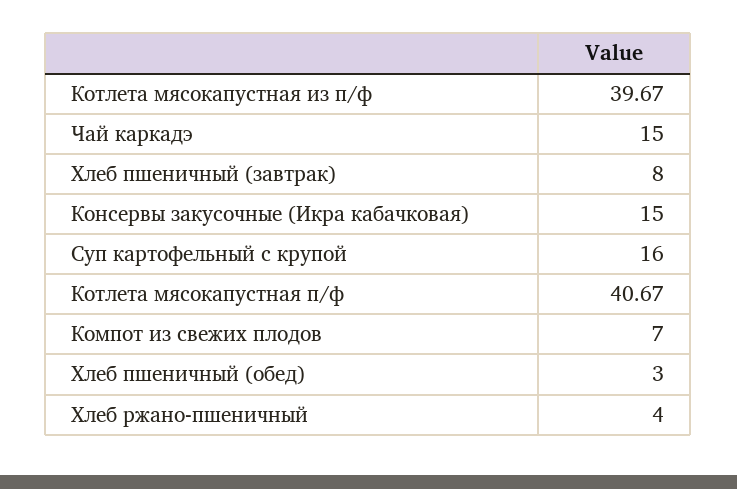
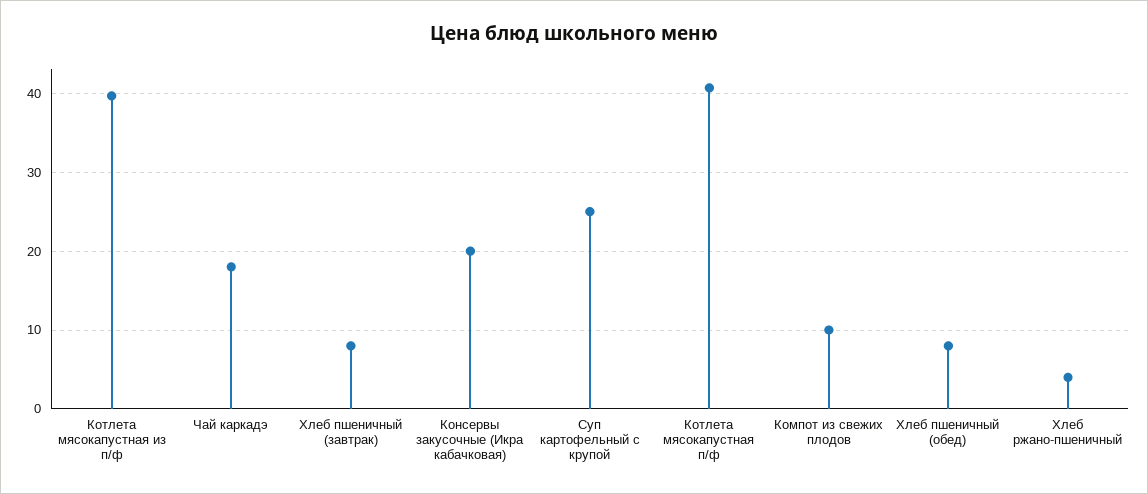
Чай каркадэ: 15 -> 18
Консервы закусочные (Икра кабачковая): 15 -> 20
Суп картофельный с крупой: 16 -> 25
Компот из свежих плодов: 7 -> 10
Хлеб пшеничный (обед): 3 -> 8

